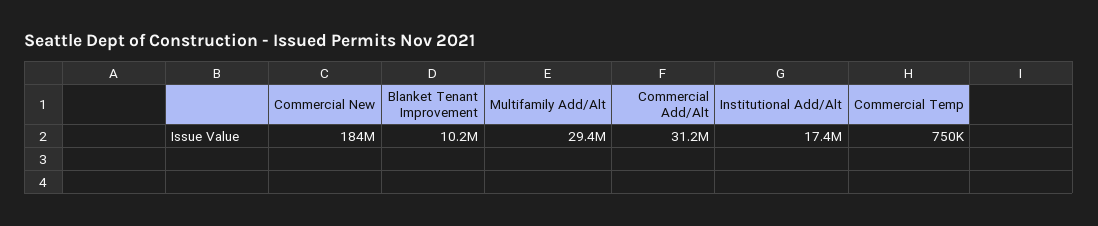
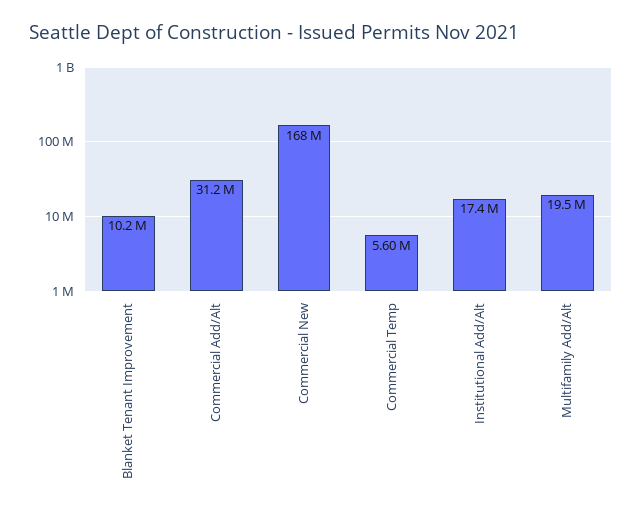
Commercial New: 184000000 -> 168000000
Multifamily Add/Alt: 29400000 -> 19500000
Commercial Temp: 750000 -> 5600000

